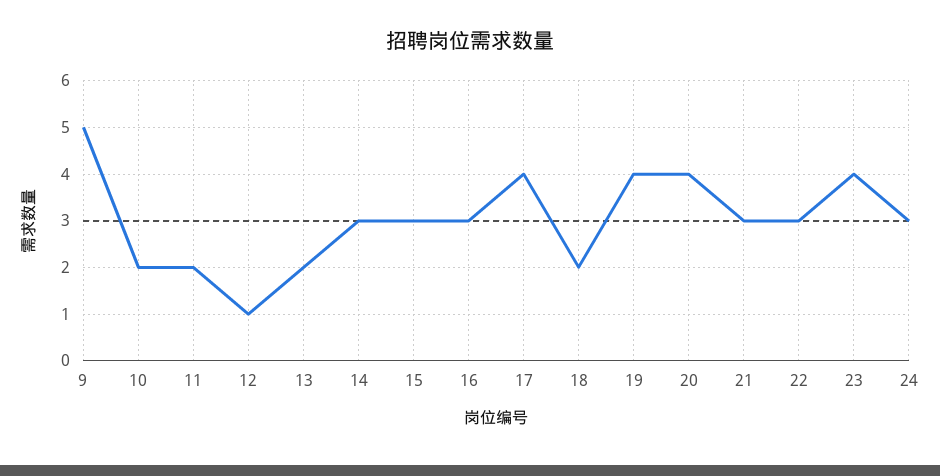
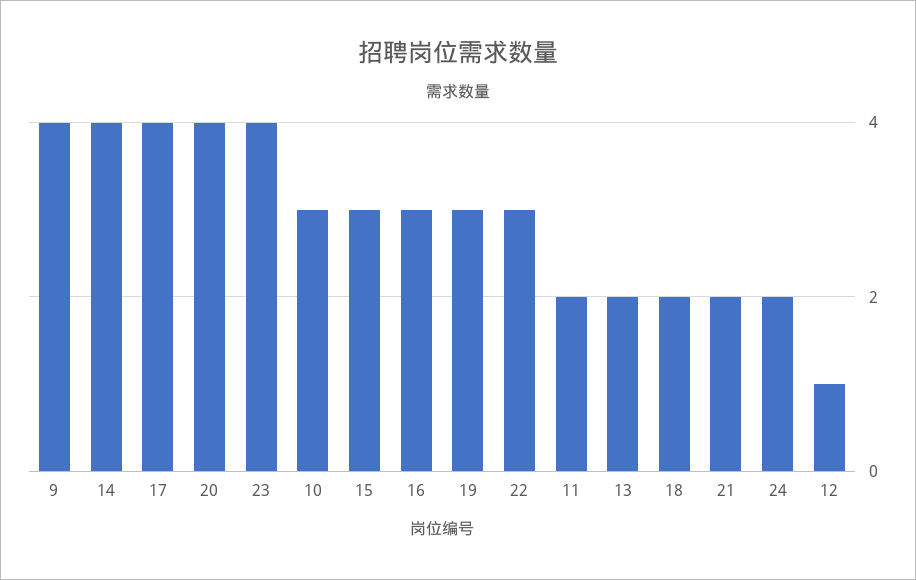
9: 5 -> 4
10: 2 -> 3
14: 3 -> 4
19: 4 -> 3
21: 3 -> 2
24: 3 -> 2

